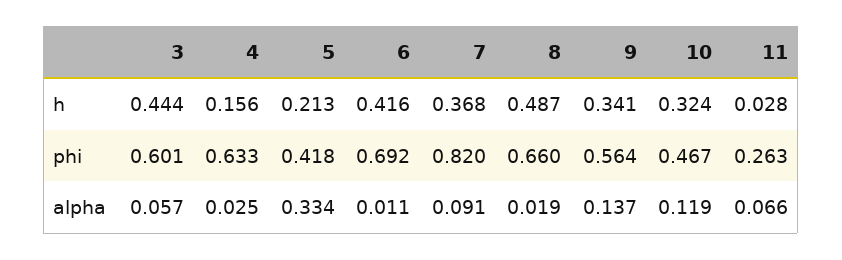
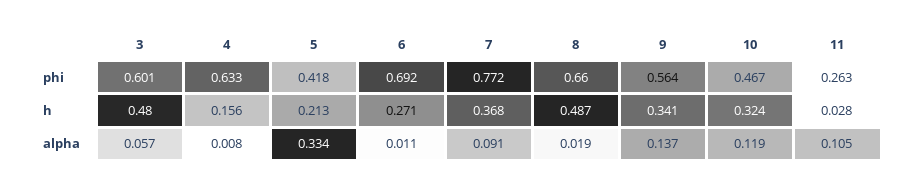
3, h: 0.444 -> 0.48
6, h: 0.416 -> 0.271
7, phi: 0.82 -> 0.772
4, alpha: 0.025 -> 0.008
11, alpha: 0.066 -> 0.105

